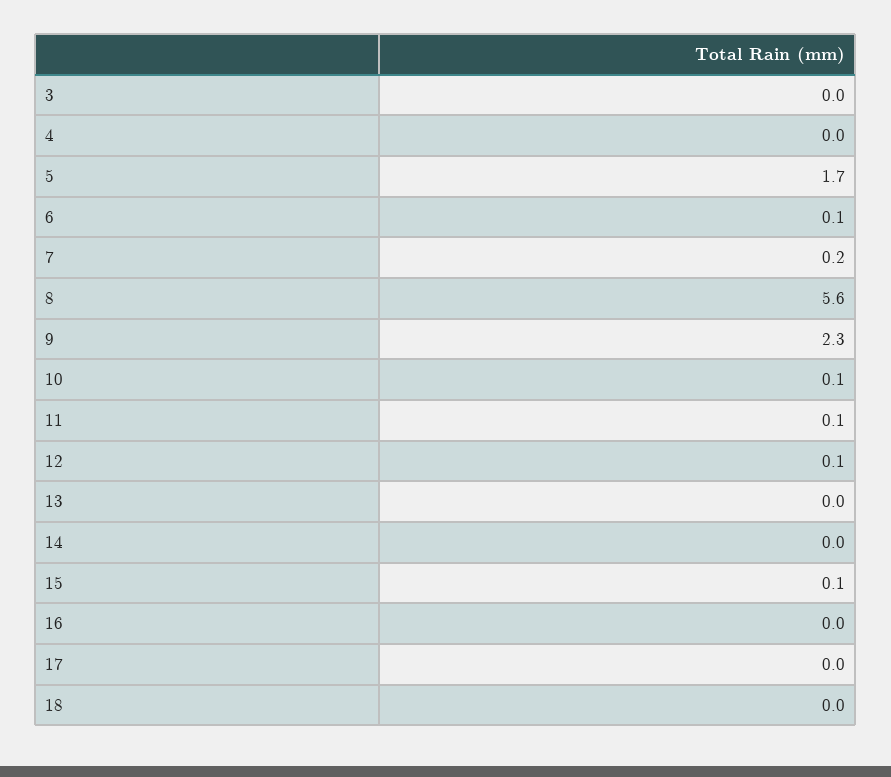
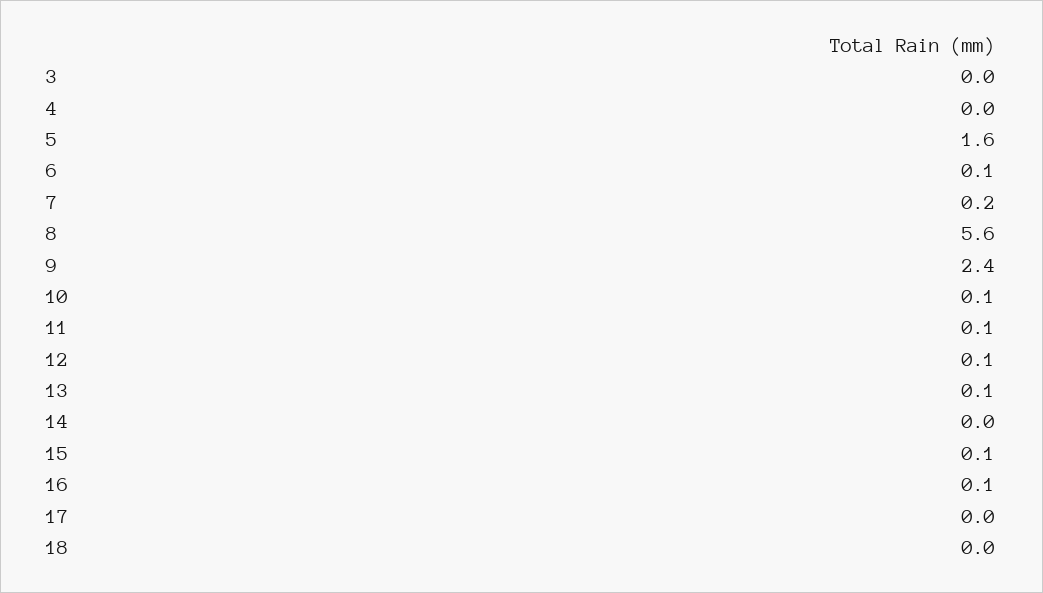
5: 1.7 -> 1.6
9: 2.3 -> 2.4
13: 0 -> 0.1
16: 0 -> 0.1

